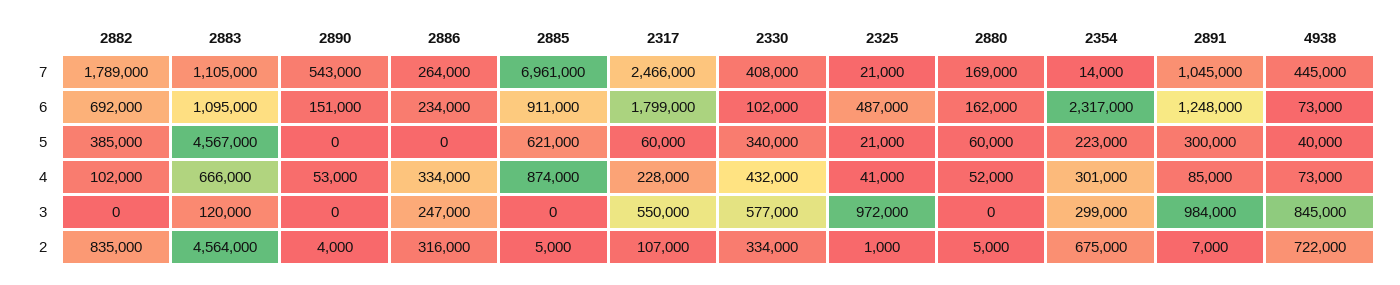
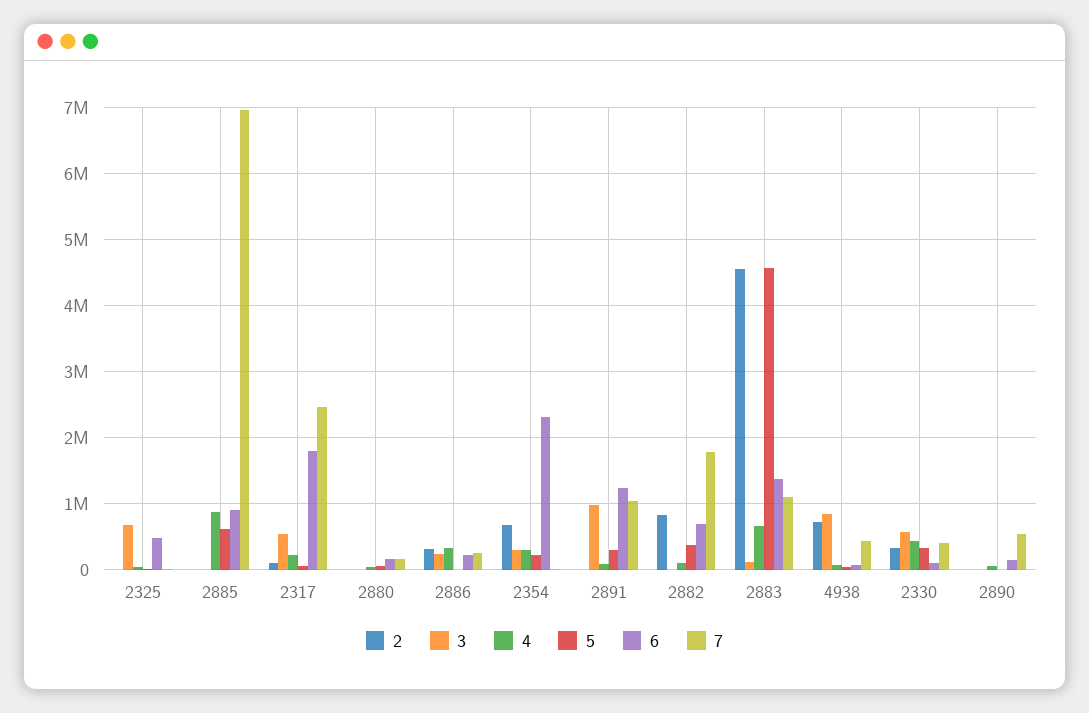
6, 2883: 1095000 -> 1400000
3, 2325: 972000 -> 700000

